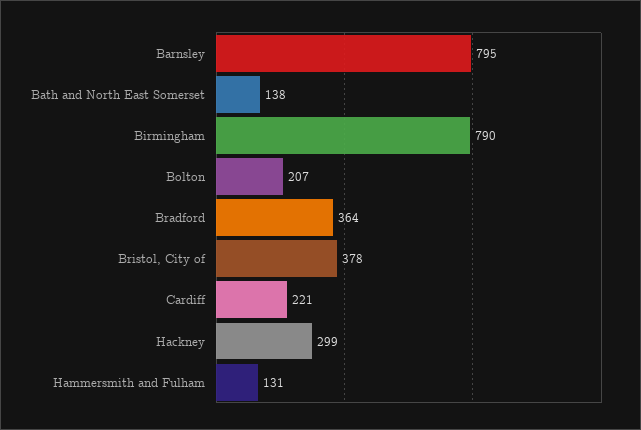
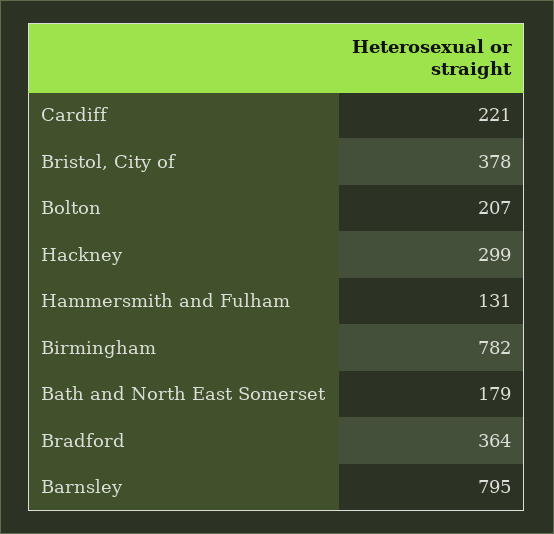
Bath and North East Somerset: 138 -> 179
Birmingham: 790 -> 782

